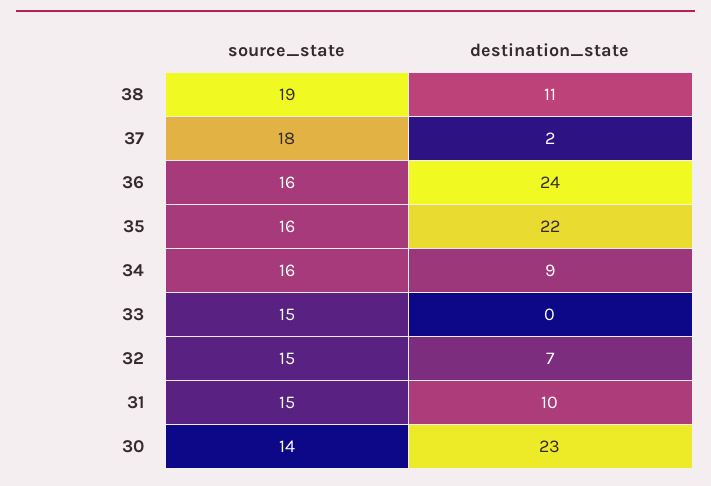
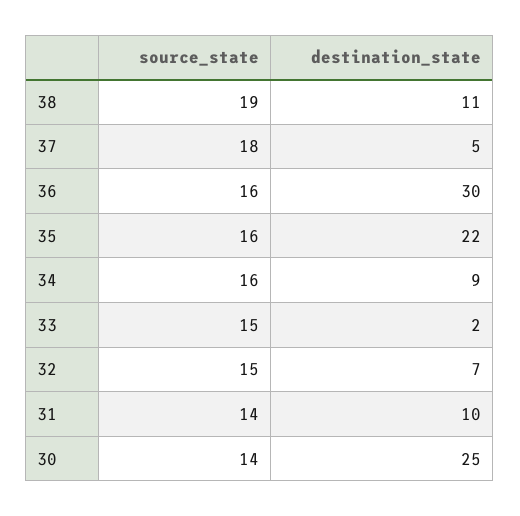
destination_state, 37: 2 -> 5
destination_state, 36: 24 -> 30
destination_state, 33: 0 -> 2
source_state, 31: 15 -> 14
destination_state, 30: 23 -> 25

